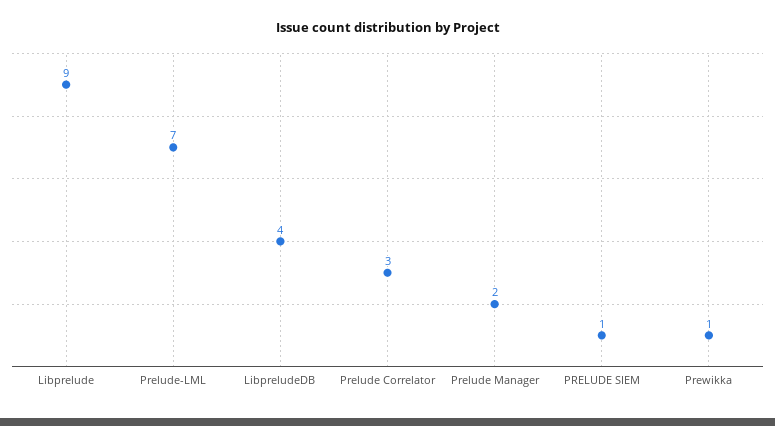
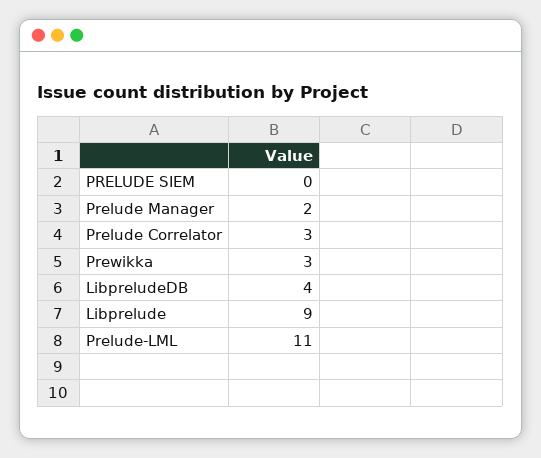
Prelude-LML: 7 -> 11
PRELUDE SIEM: 1 -> 0
Prewikka: 1 -> 3

